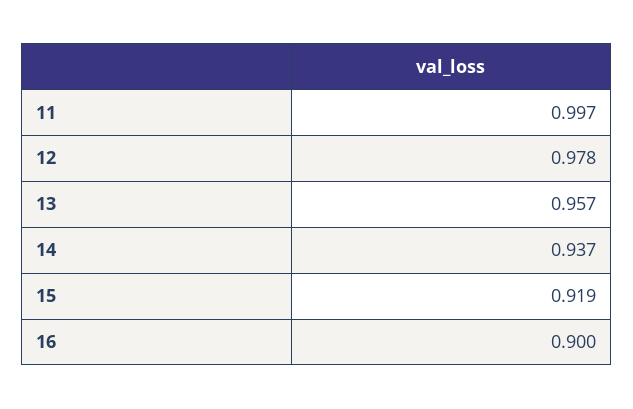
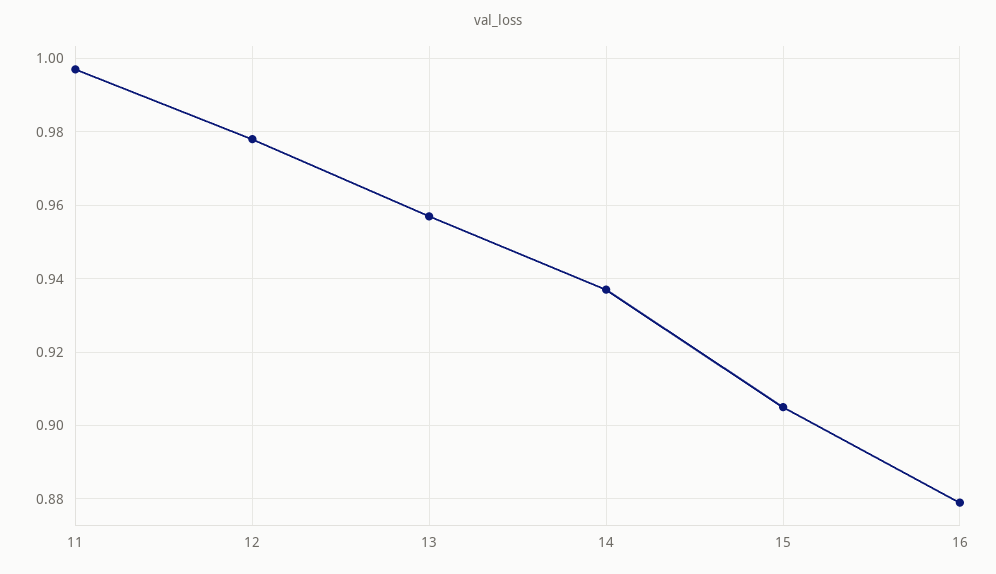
15: 0.919 -> 0.905
16: 0.9 -> 0.88

